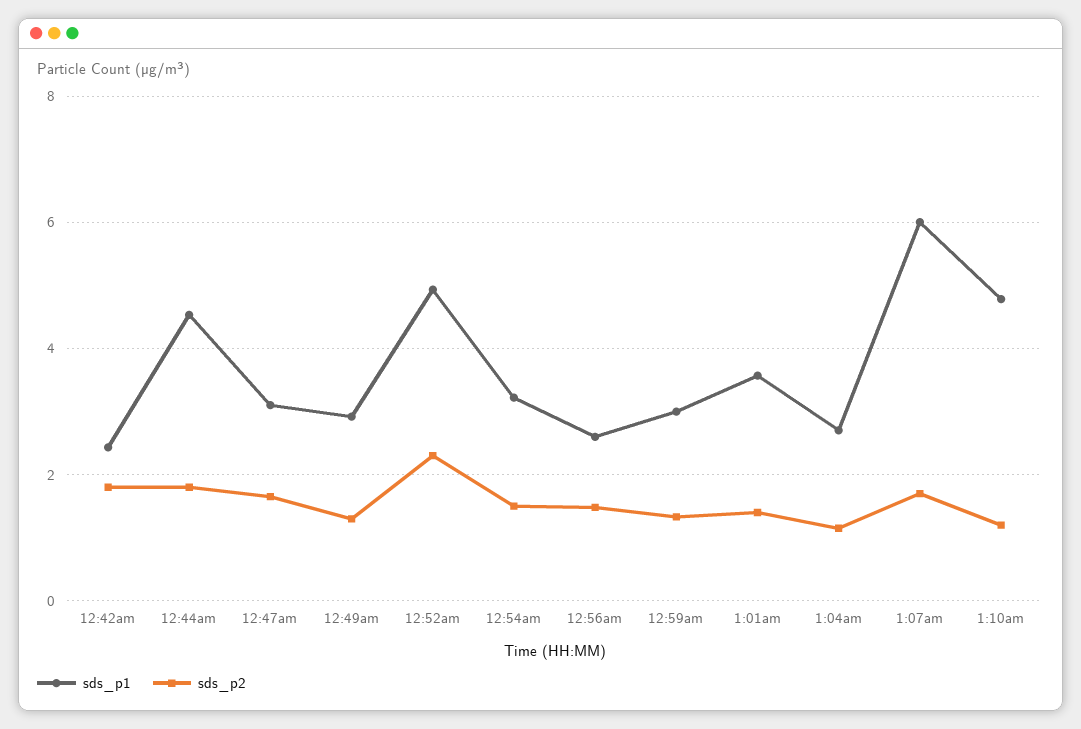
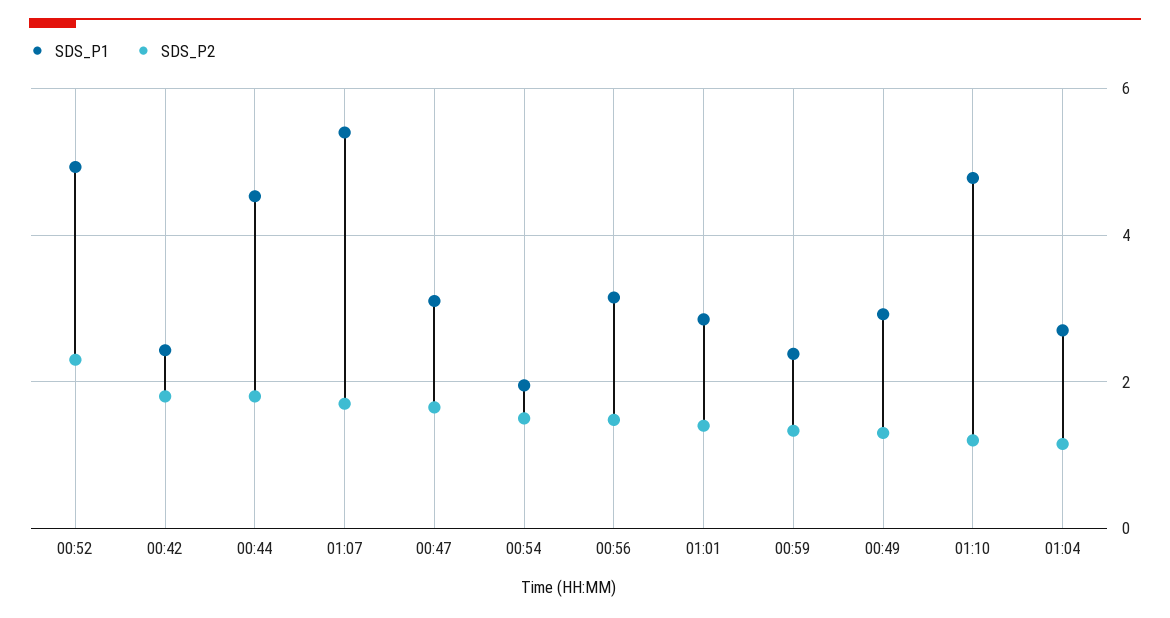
sds_p1, 12:54am: 3.2 -> 2
sds_p1, 12:56am: 2.6 -> 3.2
sds_p1, 12:59am: 3 -> 2.4
sds_p1, 1:01am: 3.6 -> 2.8
sds_p1, 1:07am: 6 -> 5.4

